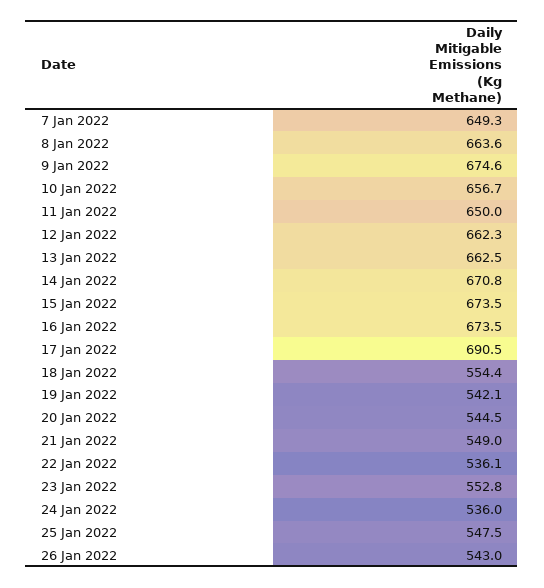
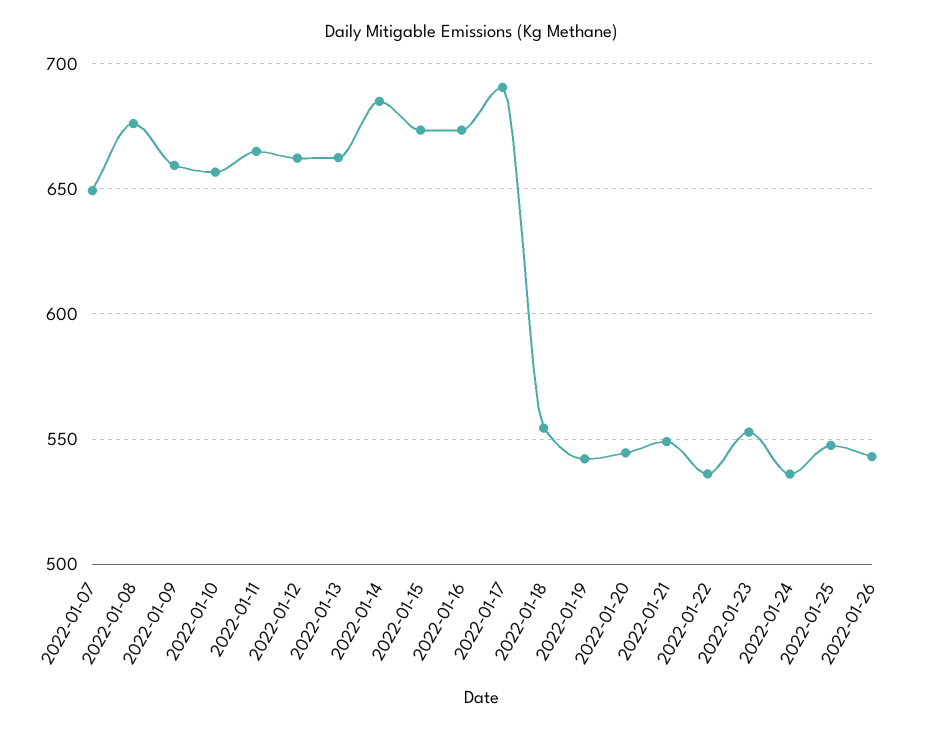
8 Jan 2022: 663.6 -> 675
9 Jan 2022: 674.6 -> 660
11 Jan 2022: 650 -> 665
14 Jan 2022: 670.8 -> 685

